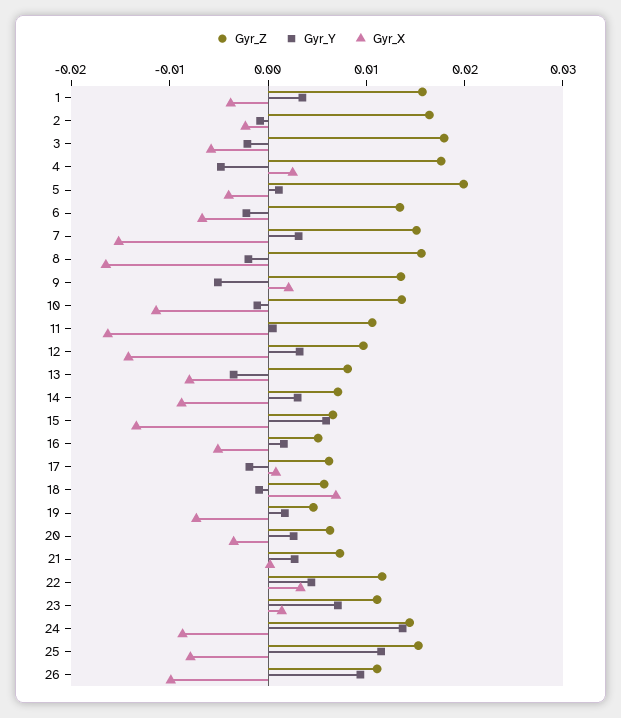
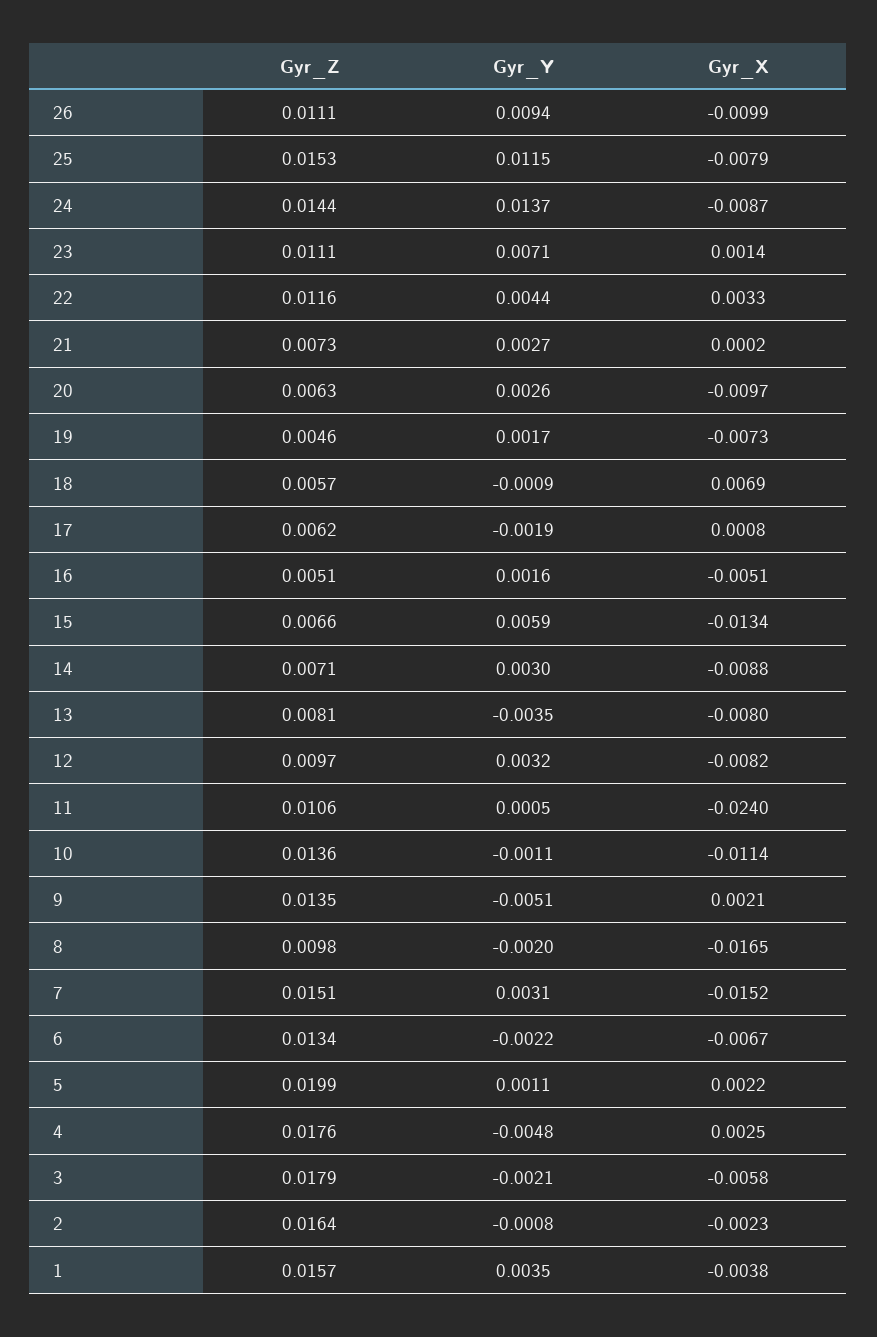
Gyr_X, 5: -0.004 -> 0.0022
Gyr_Z, 8: 0.016 -> 0.0098
Gyr_X, 11: -0.016 -> -0.024
Gyr_X, 12: -0.014 -> -0.0082
Gyr_X, 20: -0.004 -> -0.0097

